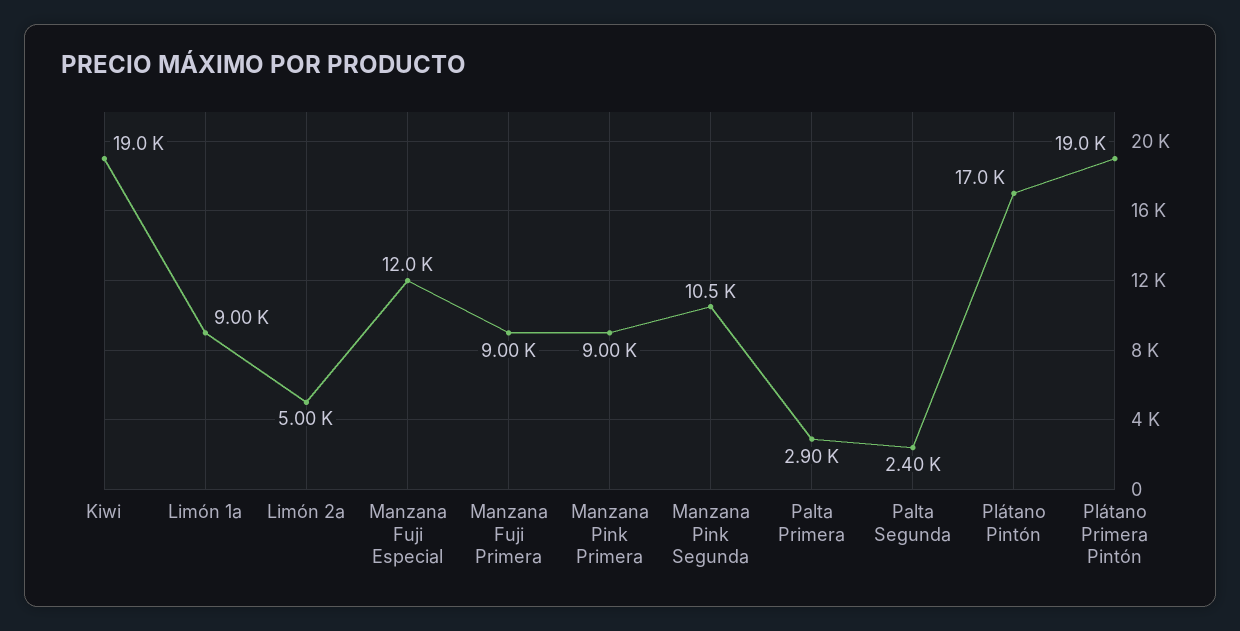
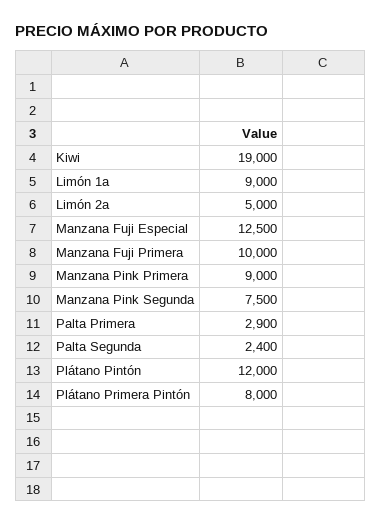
Manzana Fuji Especial: 12000 -> 12500
Manzana Fuji Primera: 9000 -> 10000
Manzana Pink Segunda: 10500 -> 7500
Plátano Pintón: 17000 -> 12000
Plátano Primera Pintón: 19000 -> 8000

